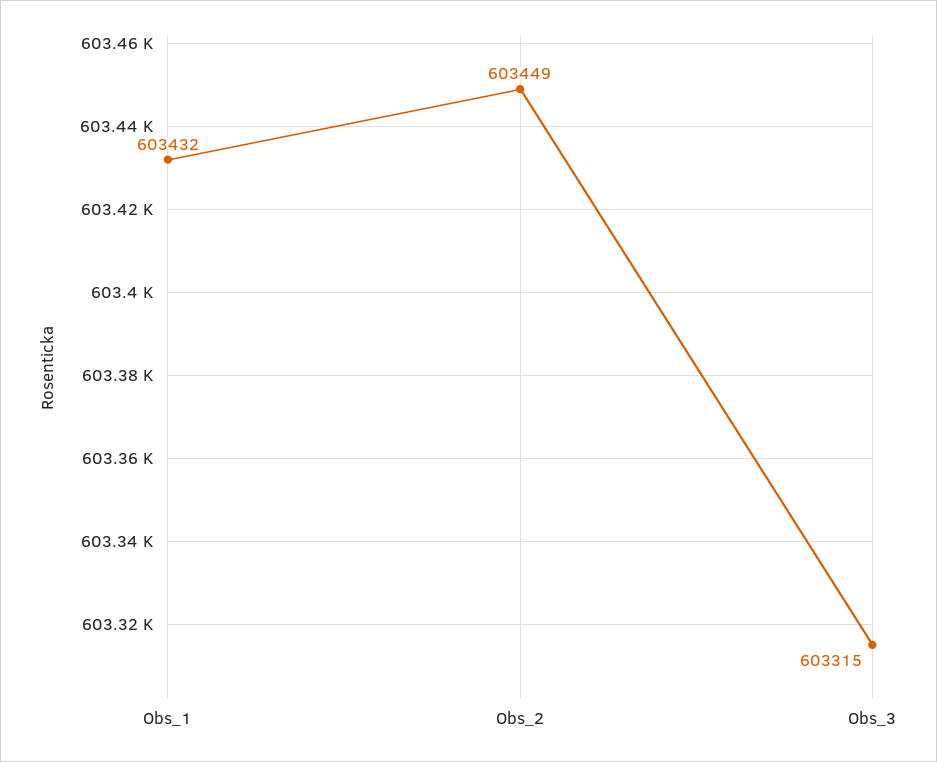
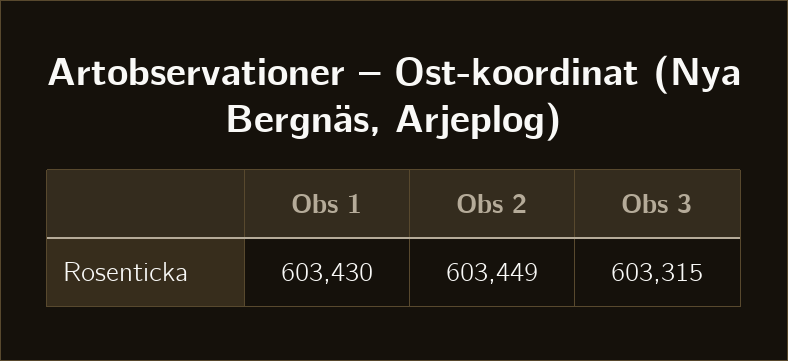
Obs_1: 603432 -> 603430

